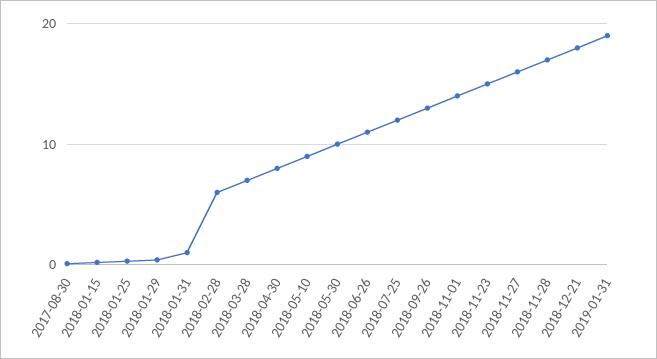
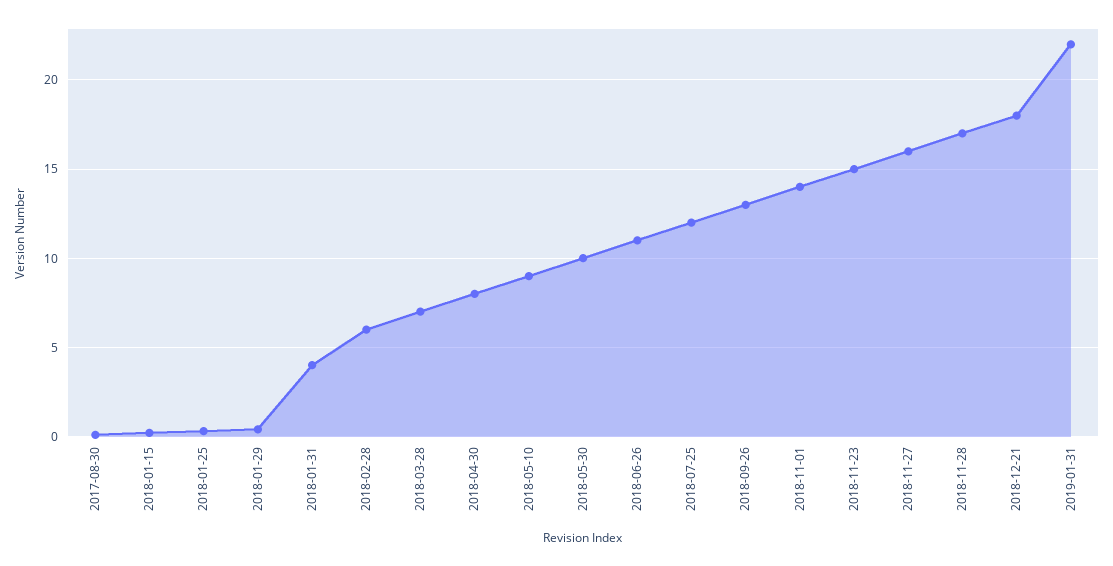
2018-01-31: 1 -> 4
2019-01-31: 19 -> 22

